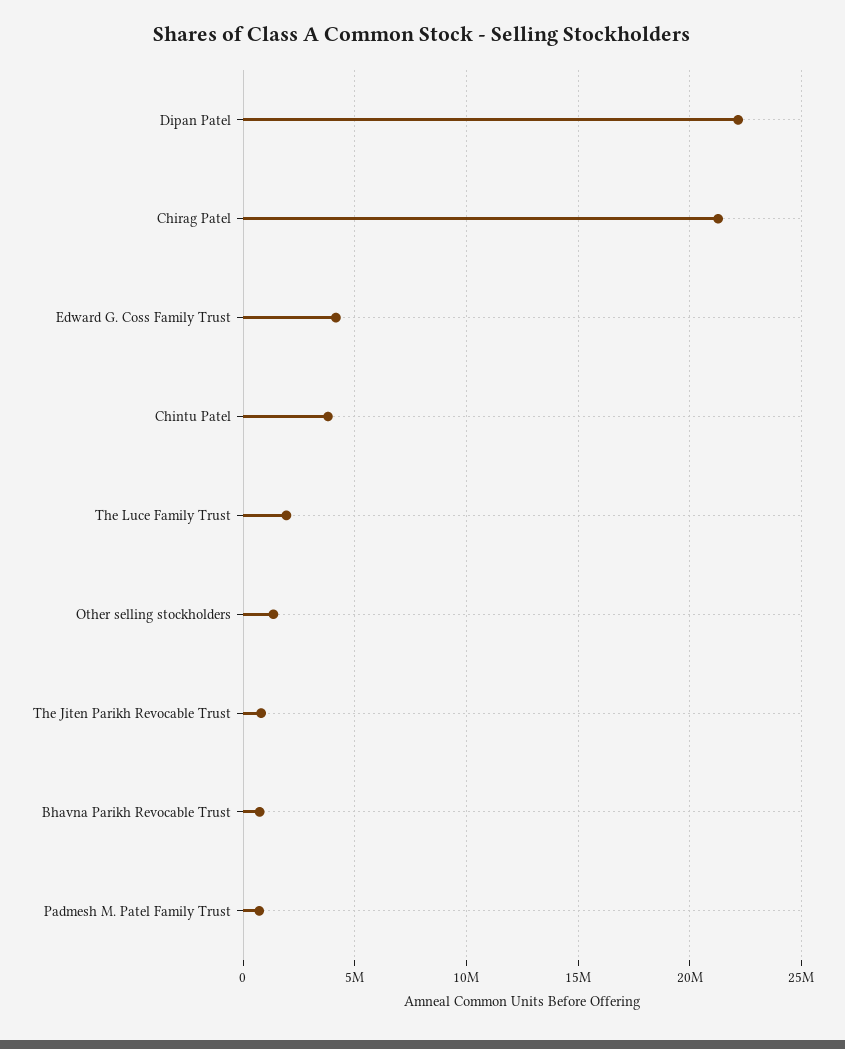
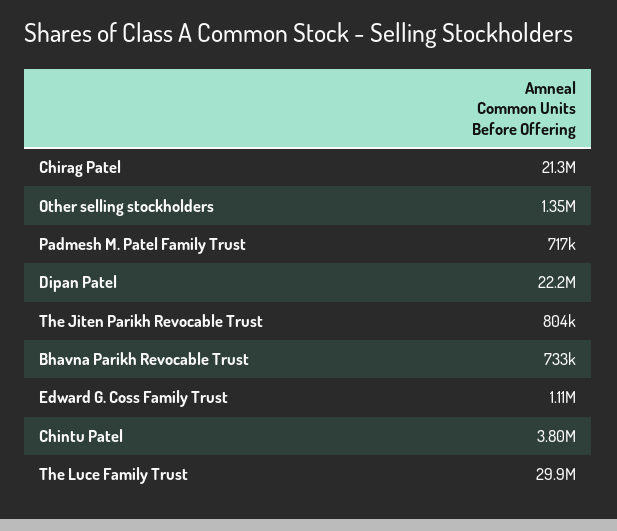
Edward G. Coss Family Trust: 4000000 -> 1110000
The Luce Family Trust: 2000000 -> 29900000

